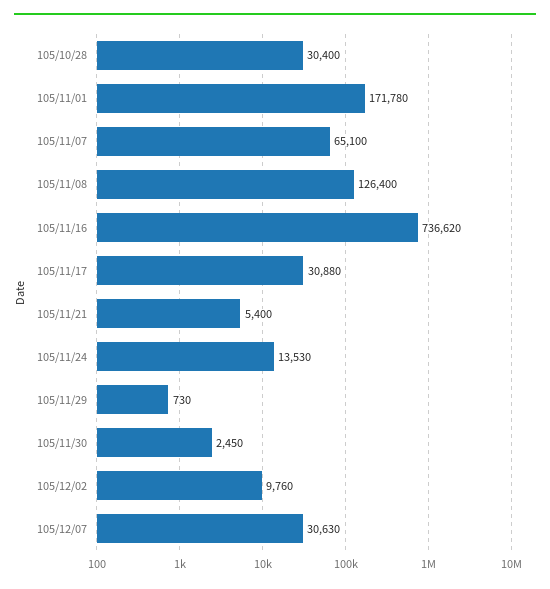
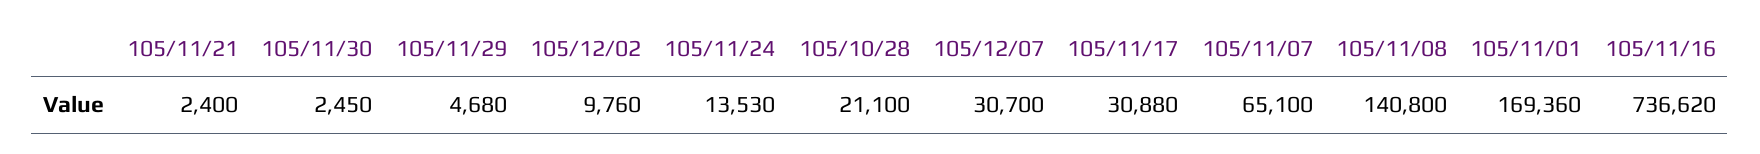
105/10/28: 30400 -> 21100
105/11/01: 171780 -> 169360
105/11/08: 126400 -> 140800
105/11/21: 5400 -> 2400
105/11/29: 730 -> 4680
105/12/07: 30630 -> 30700

